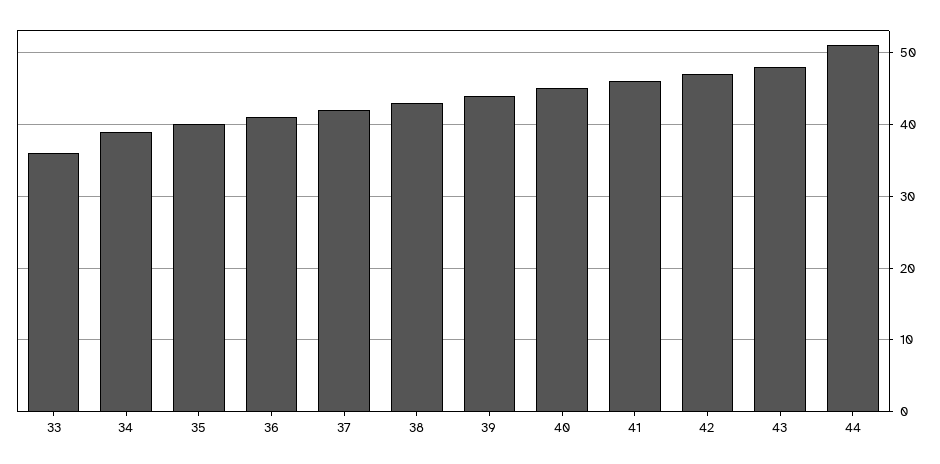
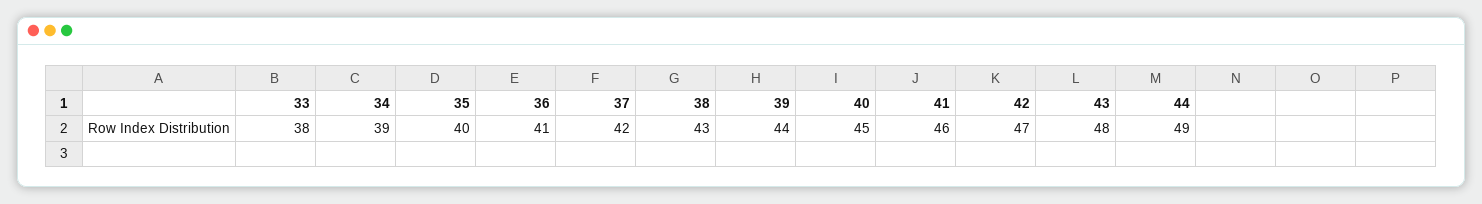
33: 36 -> 38
44: 51 -> 49

